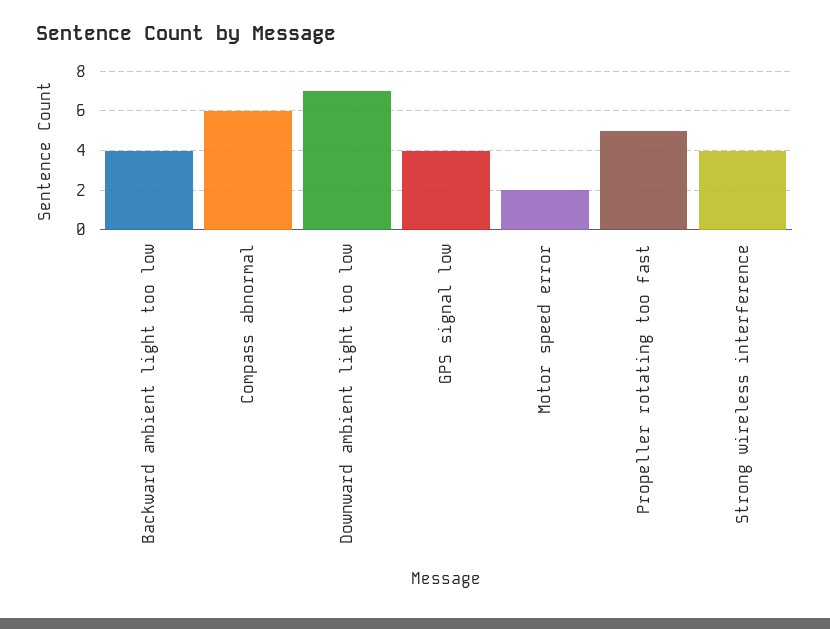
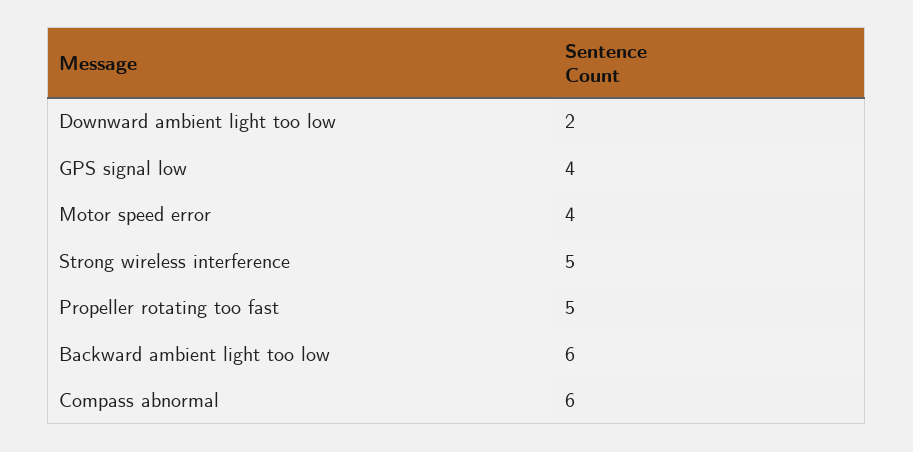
Backward ambient light too low: 4 -> 6
Downward ambient light too low: 7 -> 2
Motor speed error: 2 -> 4
Strong wireless interference: 4 -> 5

